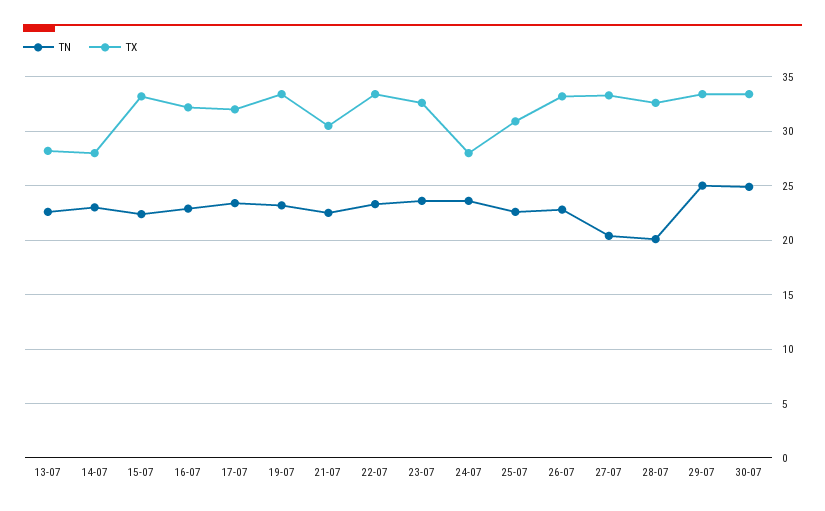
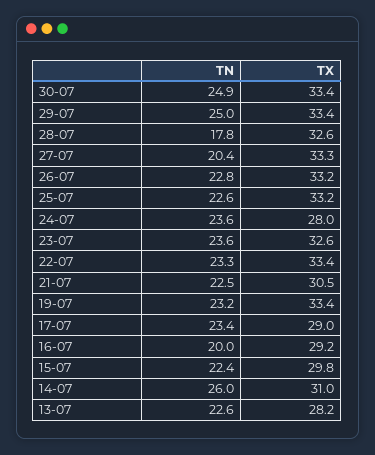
TN, 14-07: 23 -> 26
TX, 14-07: 28 -> 31
TX, 15-07: 33 -> 29.8
TN, 16-07: 23 -> 20
TX, 16-07: 32 -> 29.2
TX, 17-07: 32 -> 29
TX, 25-07: 31 -> 33.2
TN, 28-07: 20 -> 17.8

